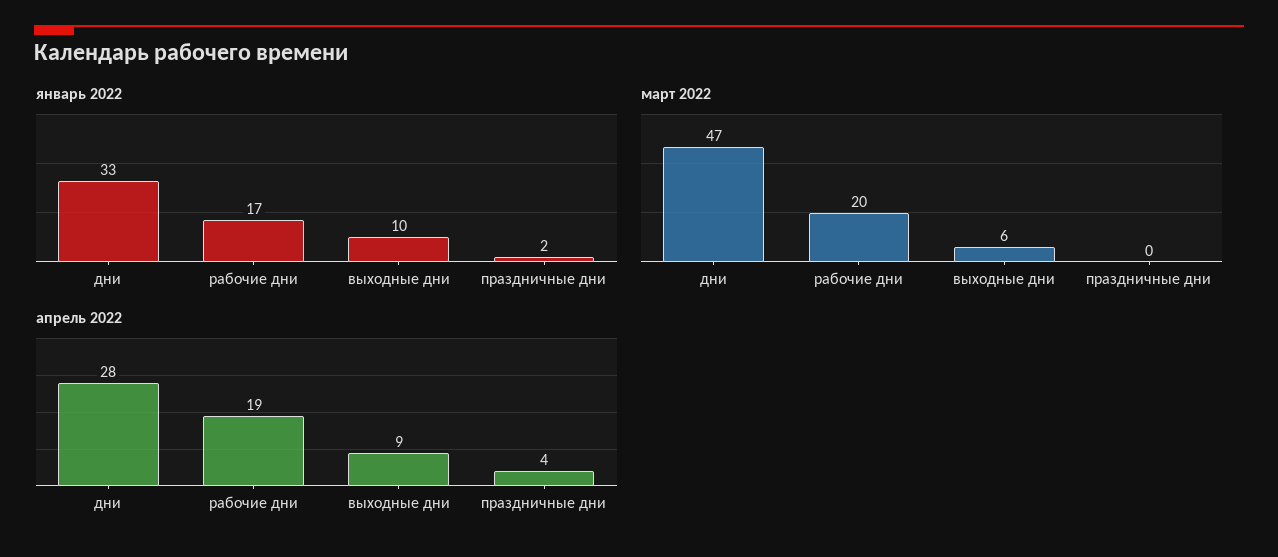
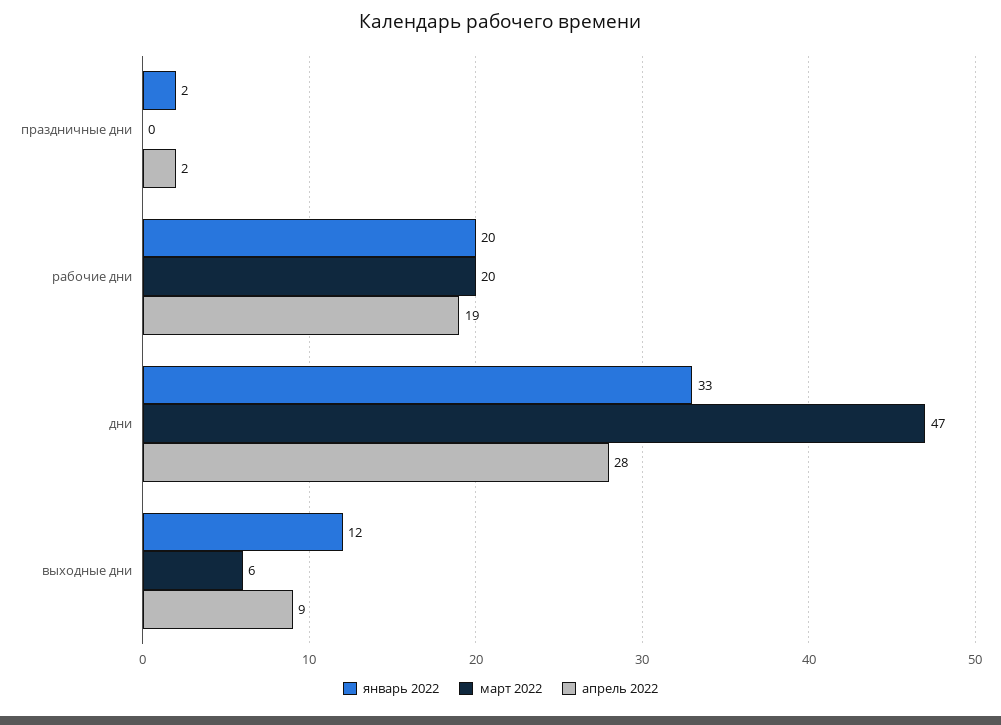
январь 2022, рабочие дни: 17 -> 20
январь 2022, выходные дни: 10 -> 12
апрель 2022, праздничные дни: 4 -> 2

